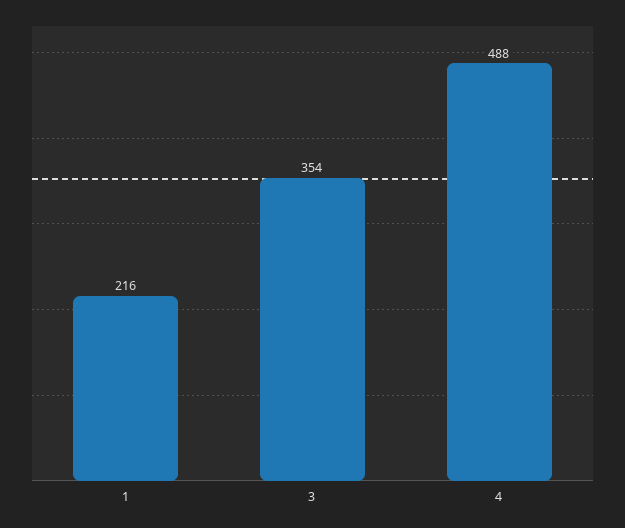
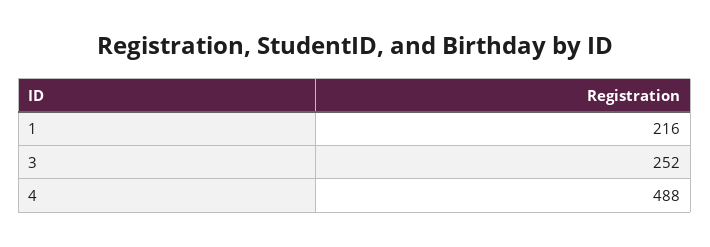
3: 354 -> 252

